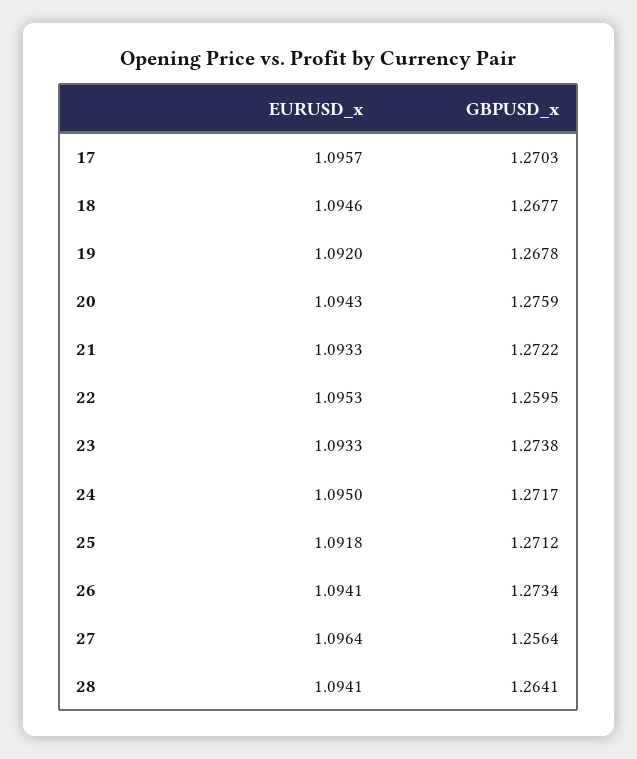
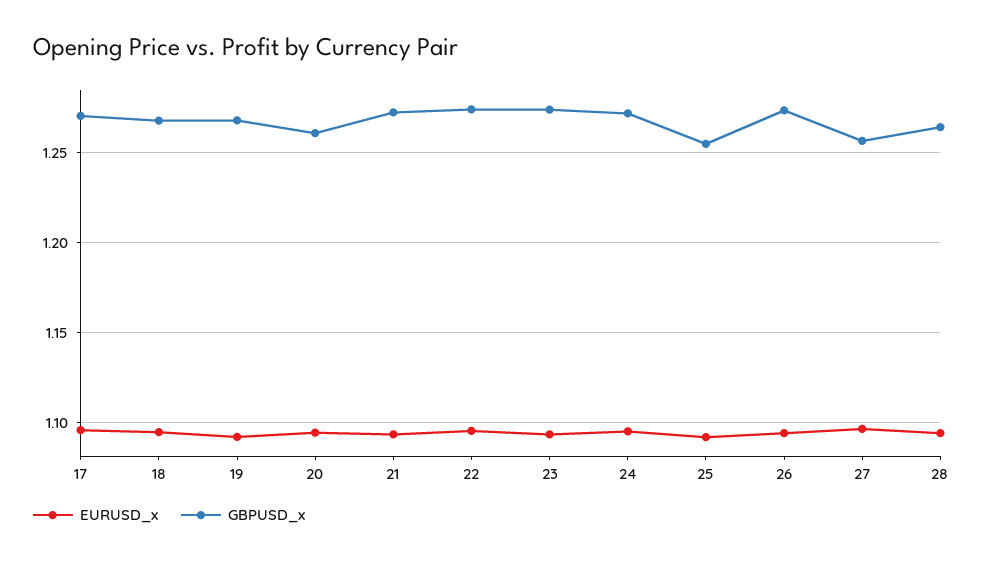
GBPUSD_x, 20: 1.2759 -> 1.26
GBPUSD_x, 22: 1.2595 -> 1.275
GBPUSD_x, 25: 1.2712 -> 1.255

